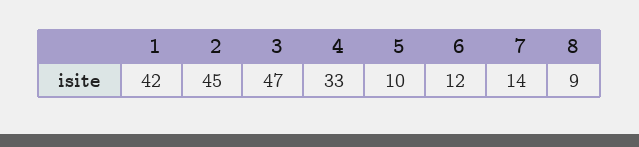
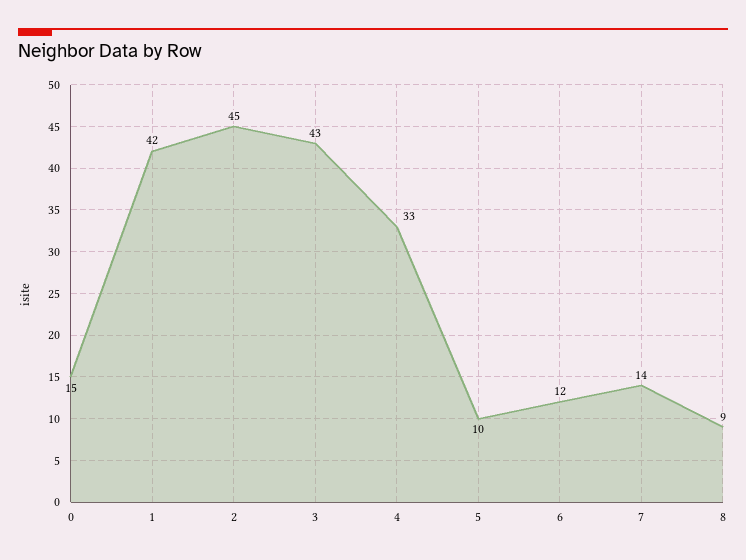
3: 47 -> 43
0: none -> 15

